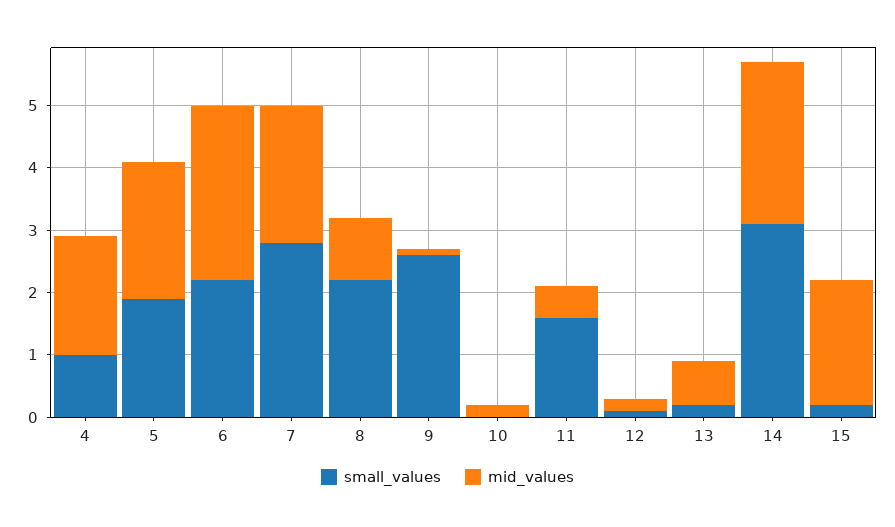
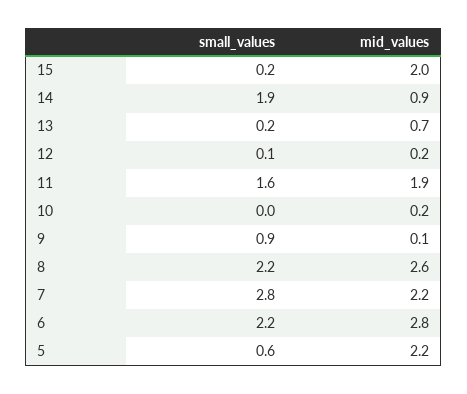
small_values, 4: 1 -> none
mid_values, 4: 2 -> none
small_values, 5: 2 -> 0.6
mid_values, 8: 1 -> 2.6
small_values, 9: 2.5 -> 0.9
mid_values, 11: 0.5 -> 1.9
small_values, 14: 3 -> 1.9
mid_values, 14: 2.5 -> 0.9

